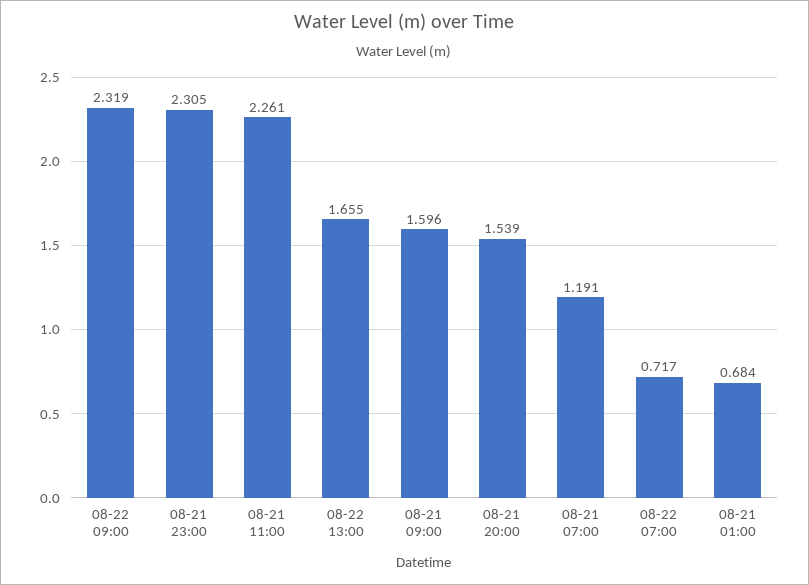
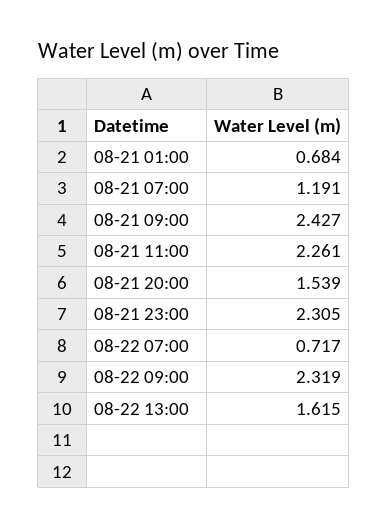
08-22 13:00: 1.655 -> 1.615
08-21 09:00: 1.596 -> 2.427

